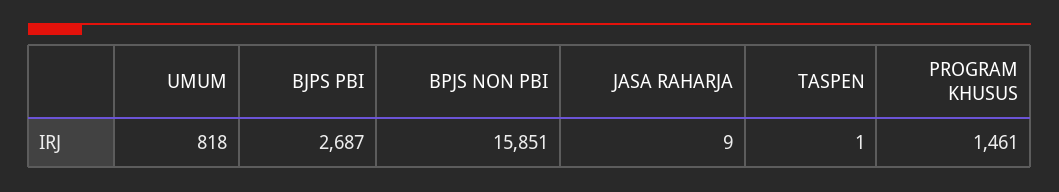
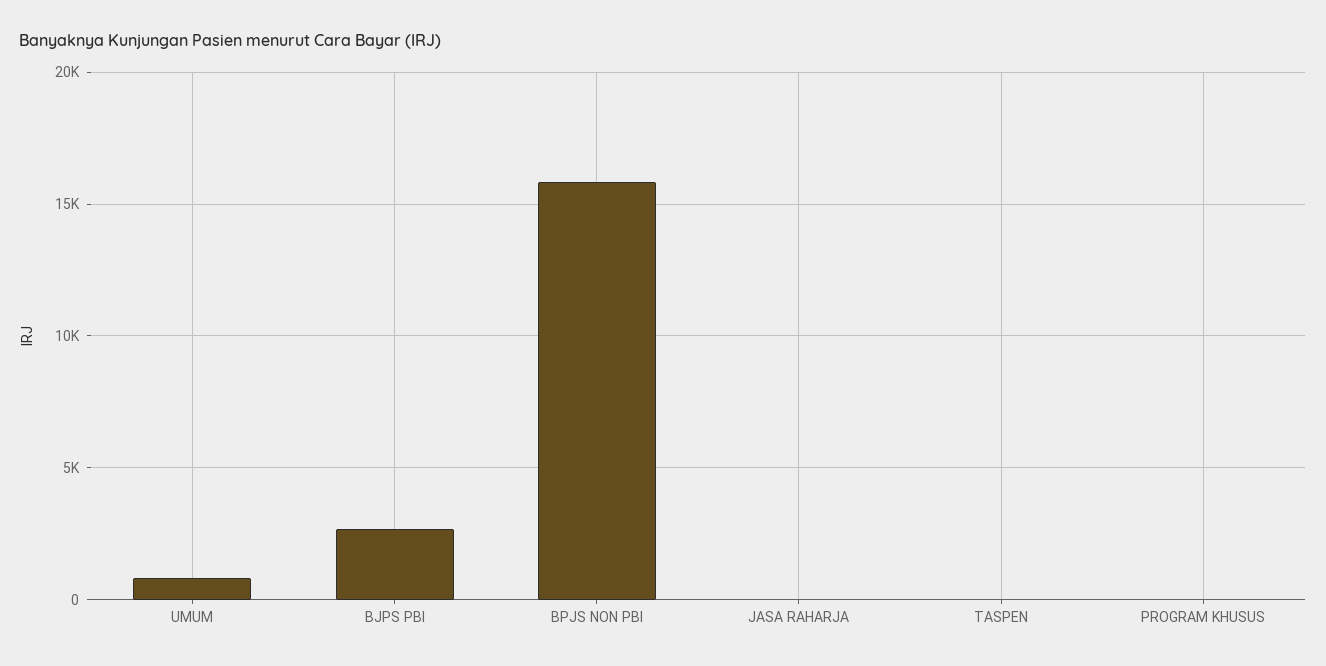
PROGRAM KHUSUS: 1461 -> 0

